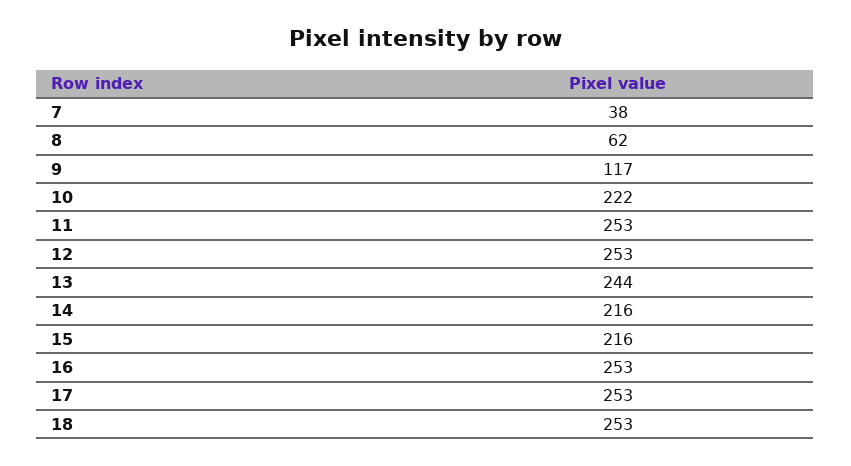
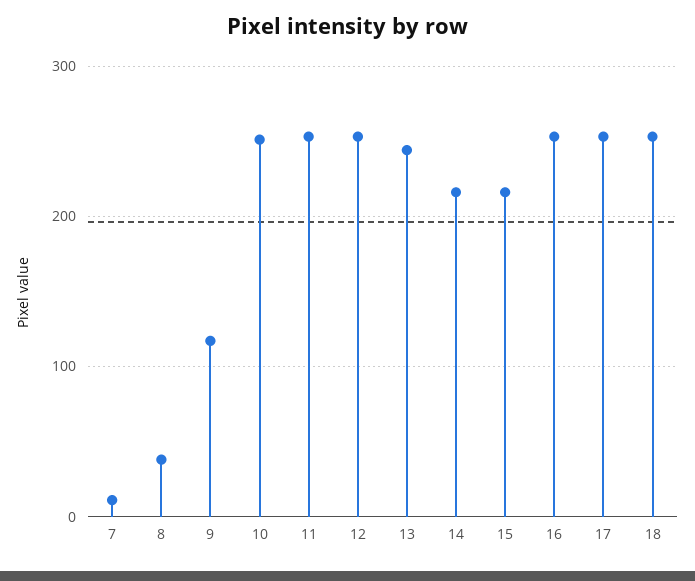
7: 38 -> 10
8: 62 -> 40
10: 222 -> 250

